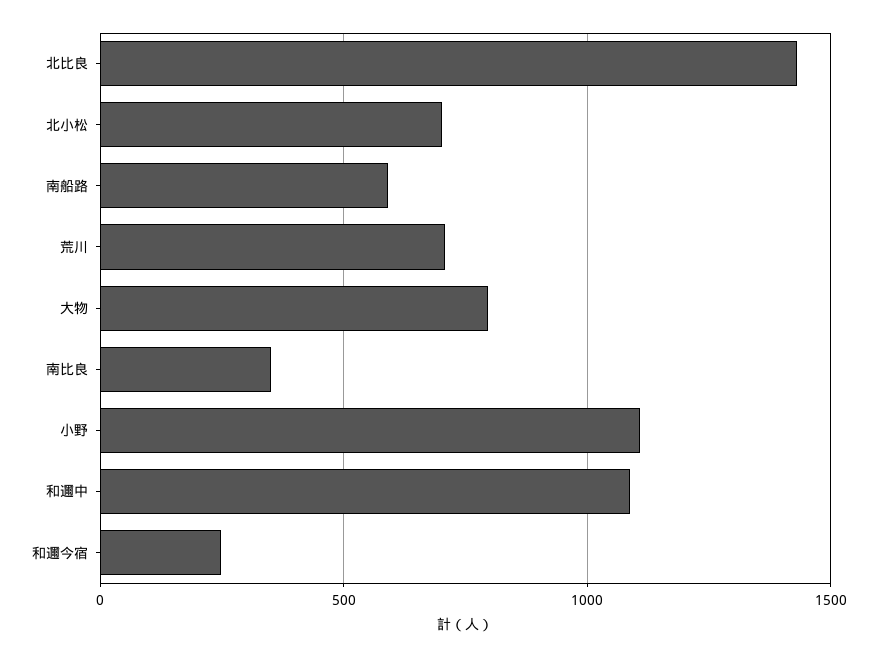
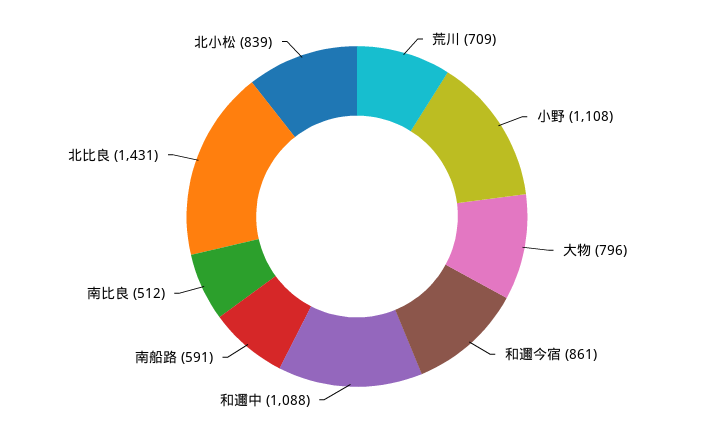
北小松: 700 -> 839
南比良: 350 -> 512
和邇今宿: 250 -> 861

